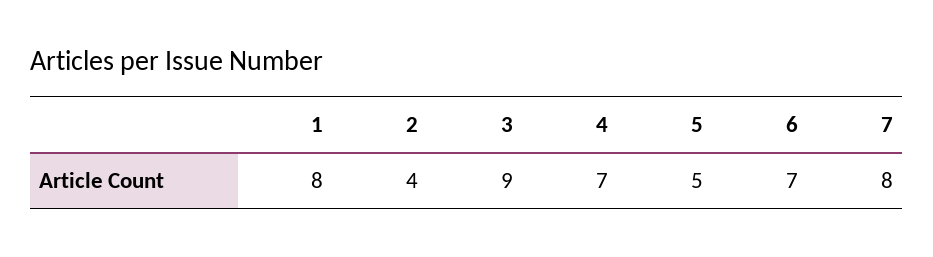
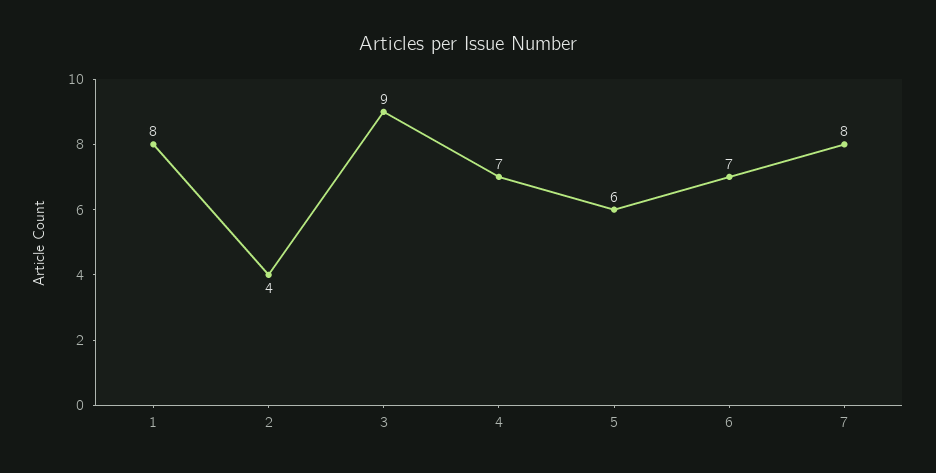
5: 5 -> 6

